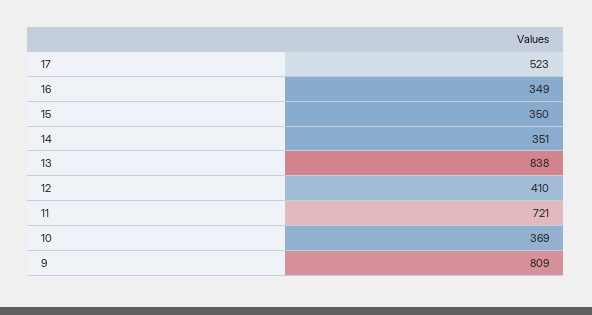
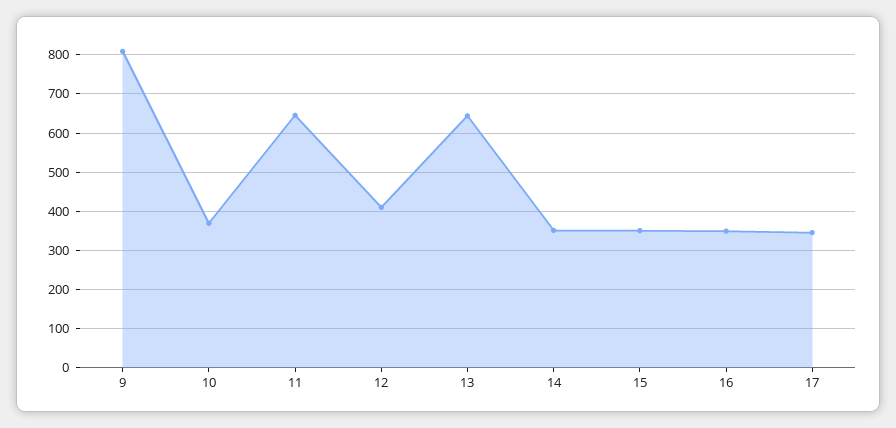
17: 523 -> 340
13: 838 -> 640
11: 721 -> 640

